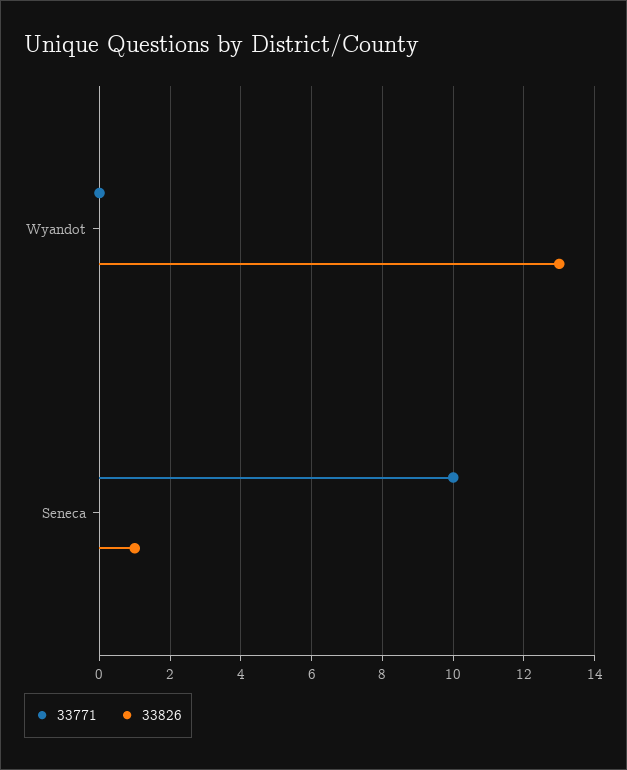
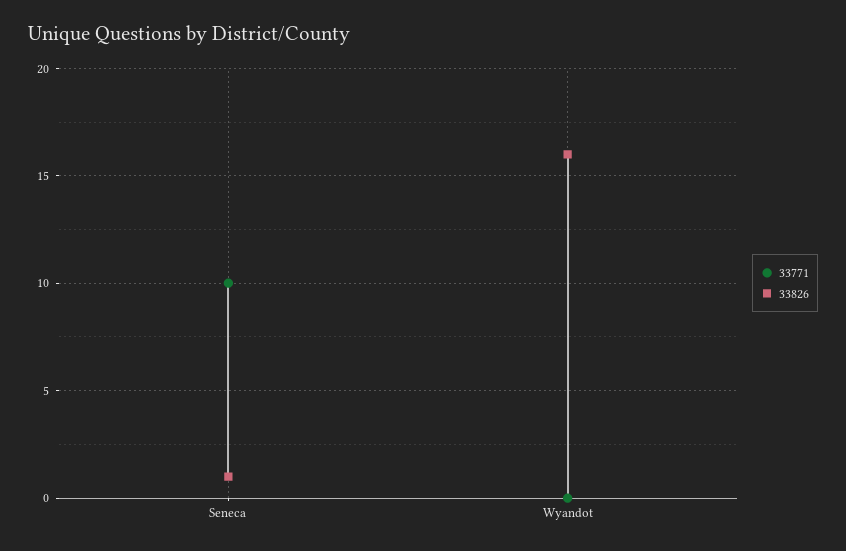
33826, Wyandot: 13 -> 16

